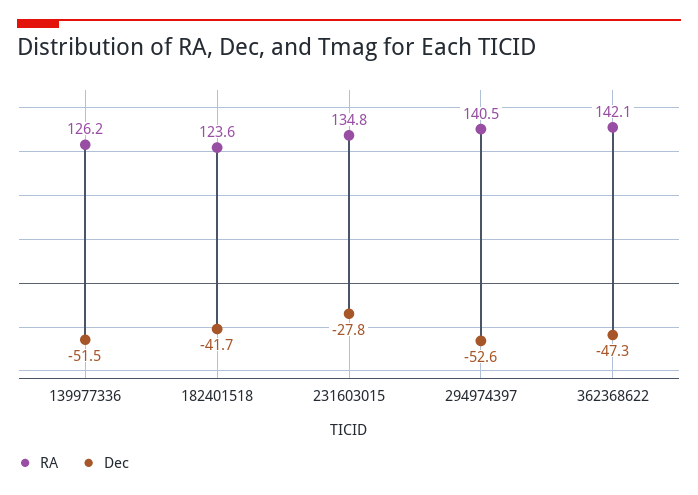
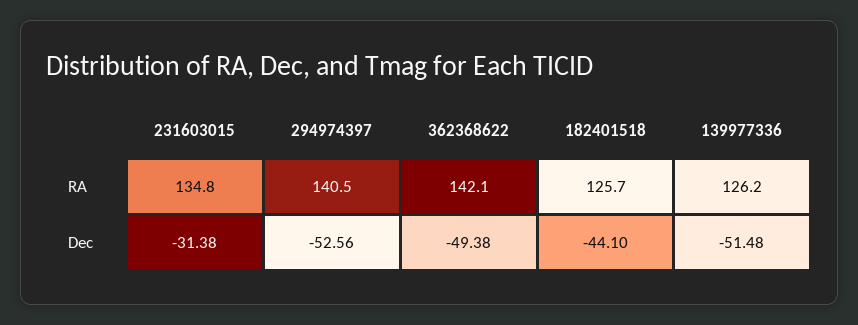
RA, 182401518: 123.6 -> 125.7
Dec, 182401518: -41.7 -> -44.1
Dec, 231603015: -27.8 -> -31.38
Dec, 362368622: -47.3 -> -49.38

